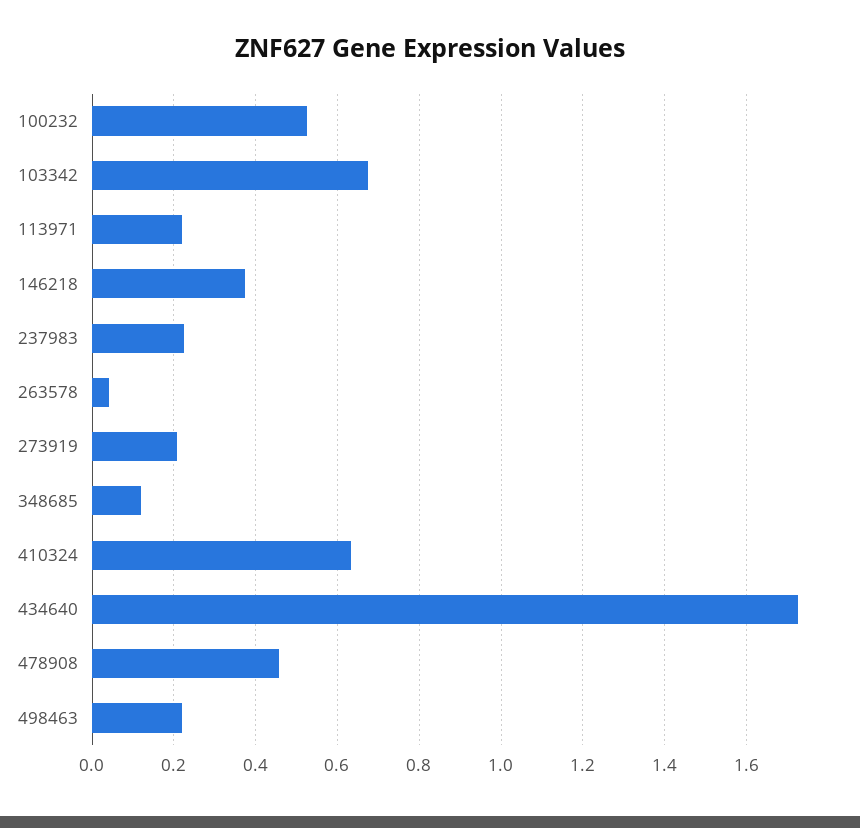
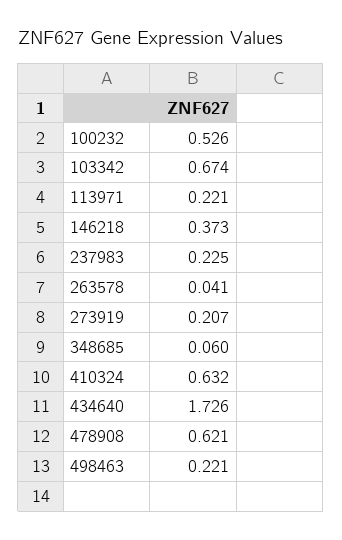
348685: 0.12 -> 0.06
478908: 0.46 -> 0.621

